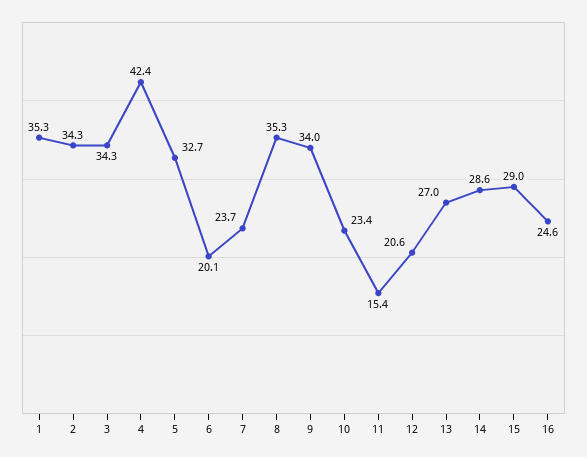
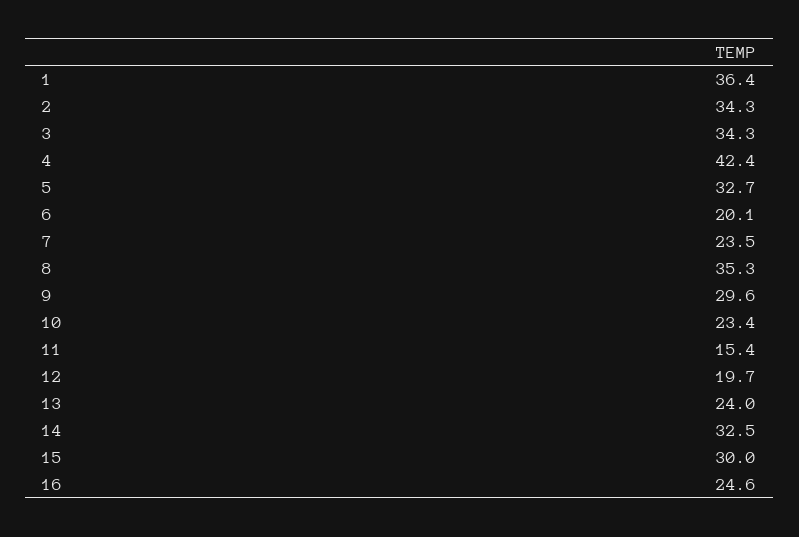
1: 35.3 -> 36.4
7: 23.7 -> 23.5
9: 34 -> 29.6
12: 20.6 -> 19.7
13: 27 -> 24
14: 28.6 -> 32.5
15: 29 -> 30

